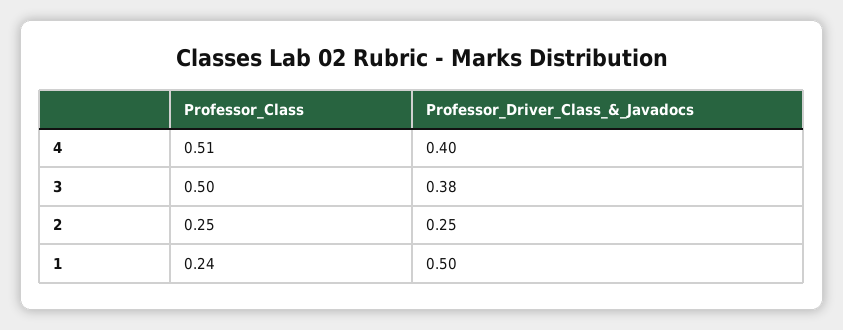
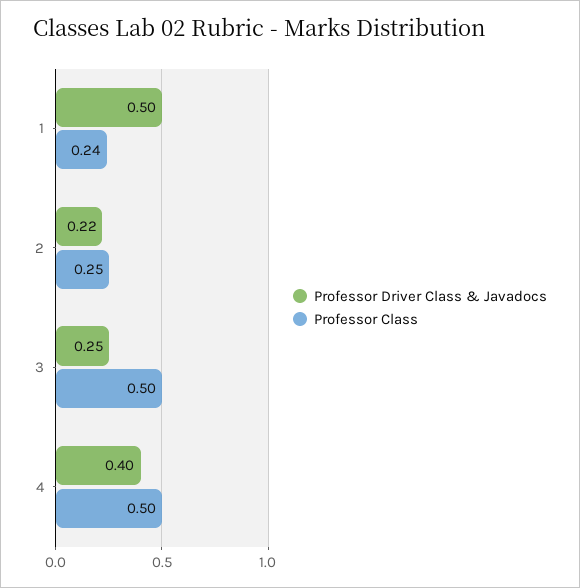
Professor_Class, 4: 0.51 -> 0.5
Professor_Driver_Class_&_Javadocs, 3: 0.38 -> 0.25
Professor_Driver_Class_&_Javadocs, 2: 0.25 -> 0.22

